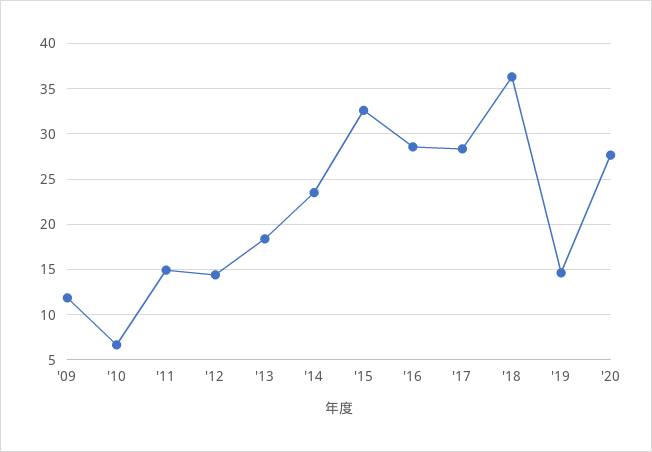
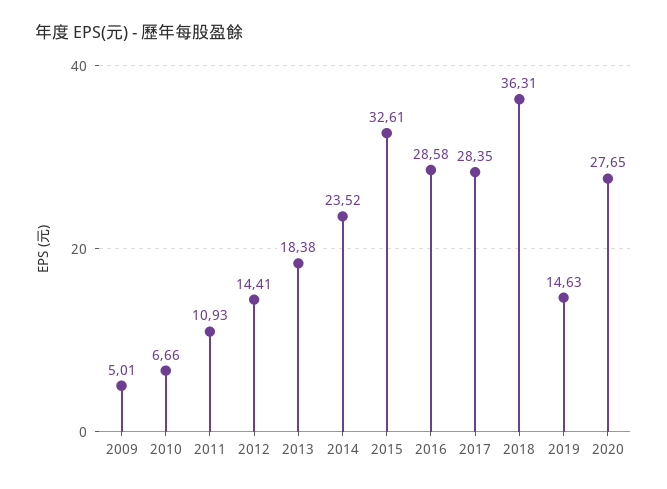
'09: 12 -> 5.01
'11: 15 -> 10.93

